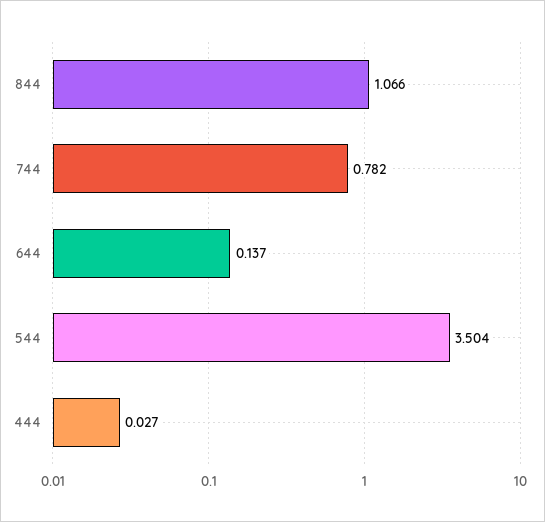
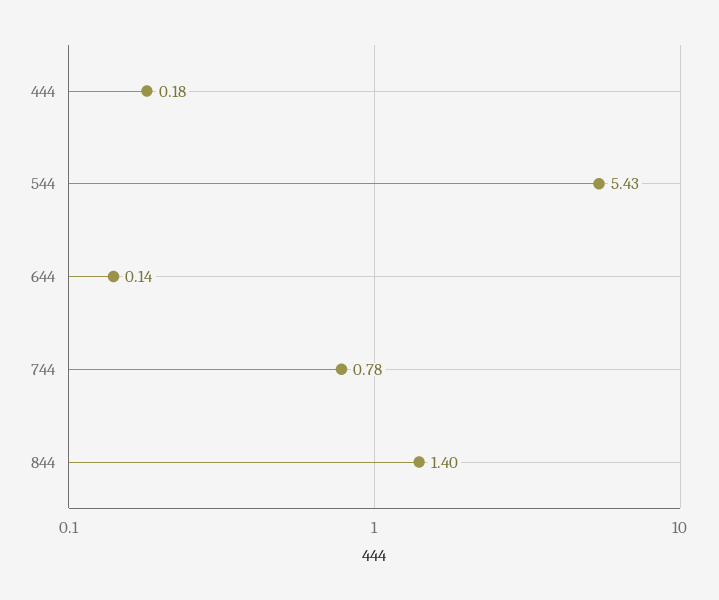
844: 1.066 -> 1.4
544: 3.504 -> 5.43
444: 0.027 -> 0.18

